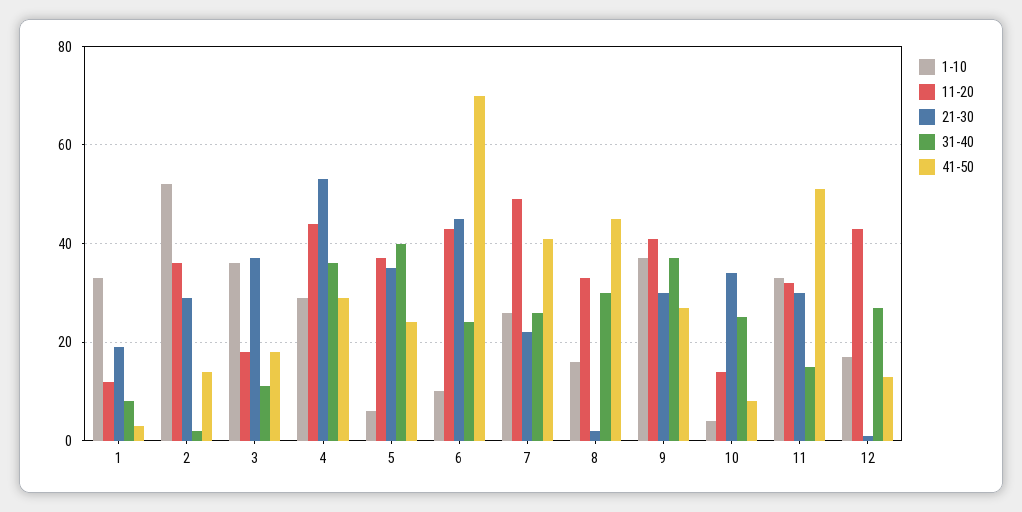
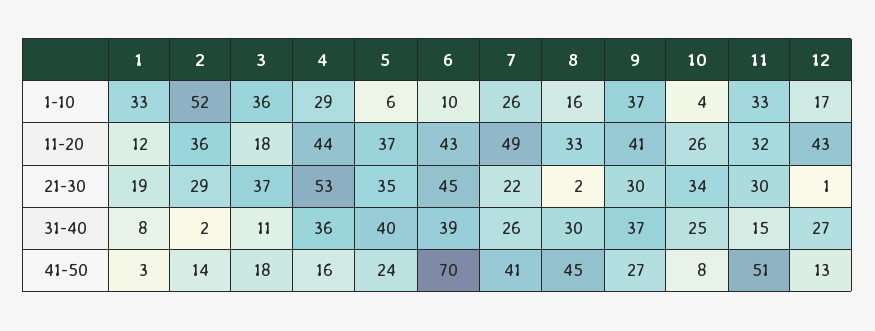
41-50, 4: 30 -> 16
31-40, 6: 25 -> 39
11-20, 10: 15 -> 26

